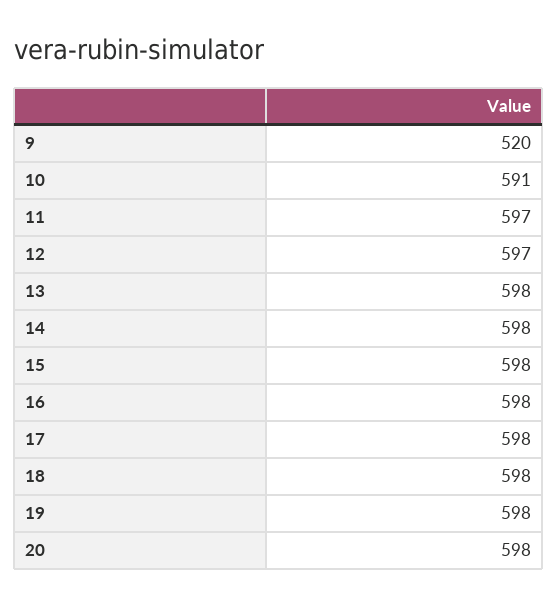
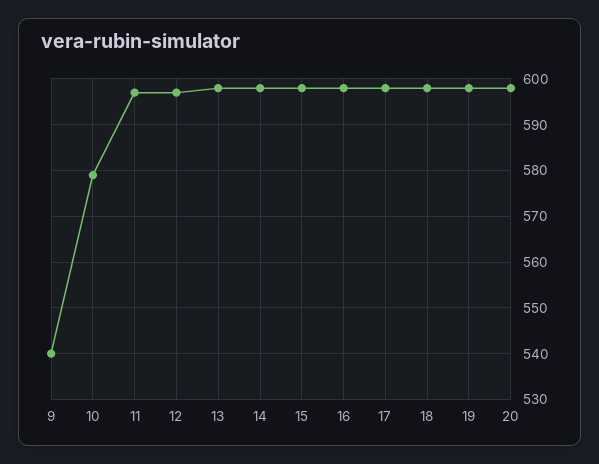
9: 520 -> 540
10: 591 -> 580

